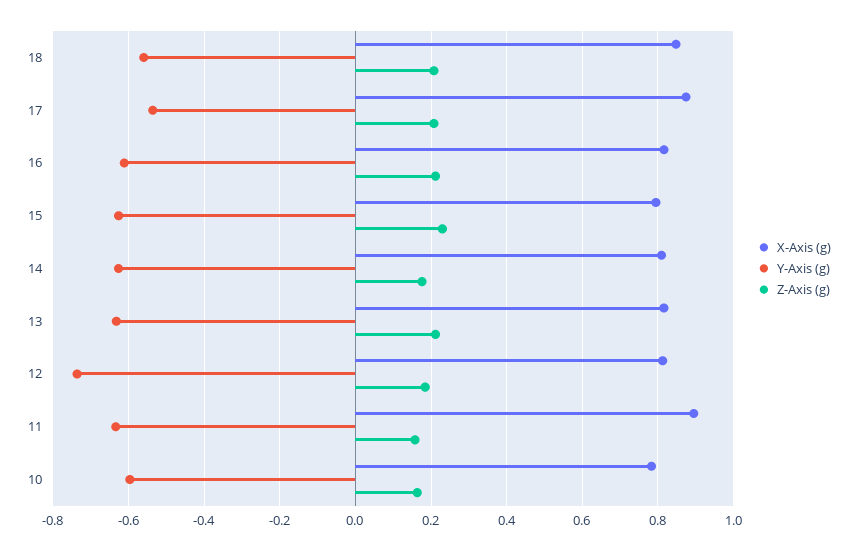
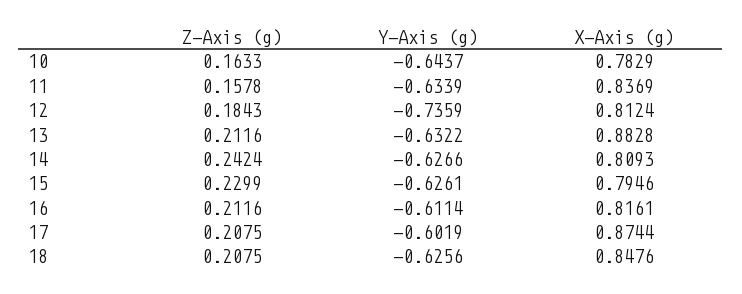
Y-Axis (g), 18: -0.56 -> -0.6256
Y-Axis (g), 17: -0.54 -> -0.6019
Z-Axis (g), 14: 0.18 -> 0.2424
X-Axis (g), 13: 0.82 -> 0.8828
X-Axis (g), 11: 0.9 -> 0.8369
Y-Axis (g), 10: -0.6 -> -0.6437

